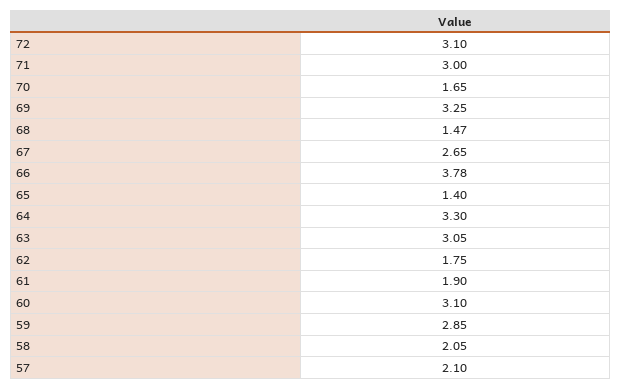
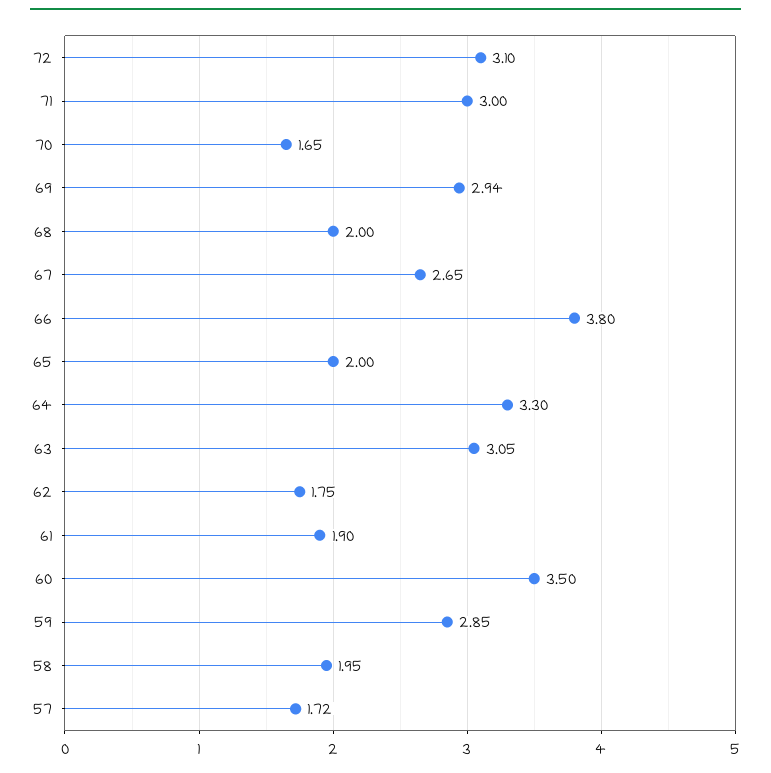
69: 3.25 -> 2.94
68: 1.47 -> 2
66: 3.78 -> 3.8
65: 1.4 -> 2
60: 3.1 -> 3.5
58: 2.05 -> 1.95
57: 2.1 -> 1.72

